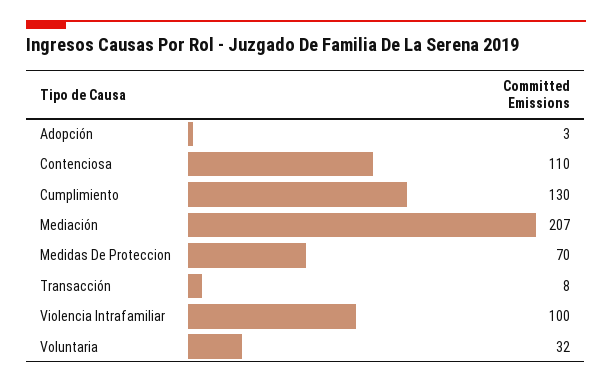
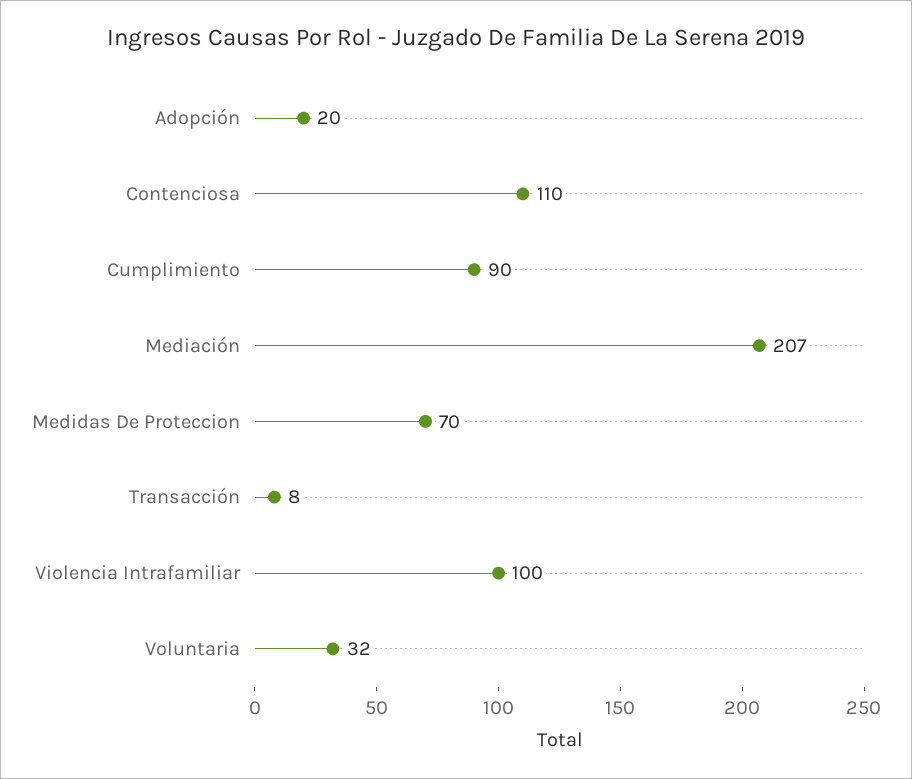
Adopción: 3 -> 20
Cumplimiento: 130 -> 90

